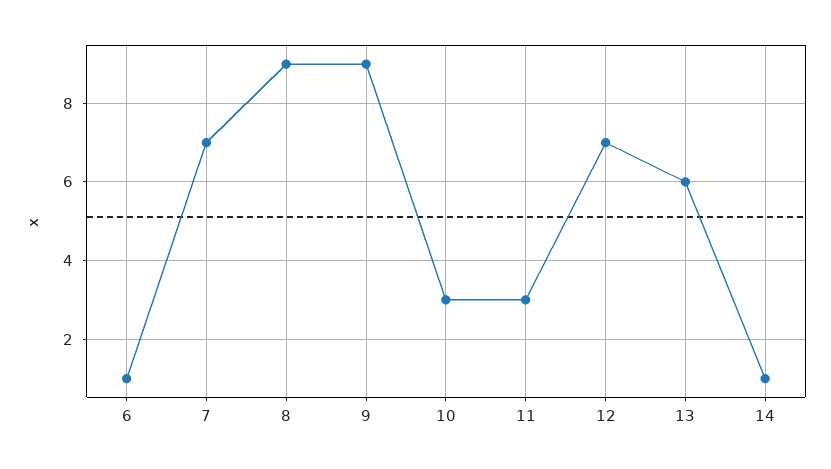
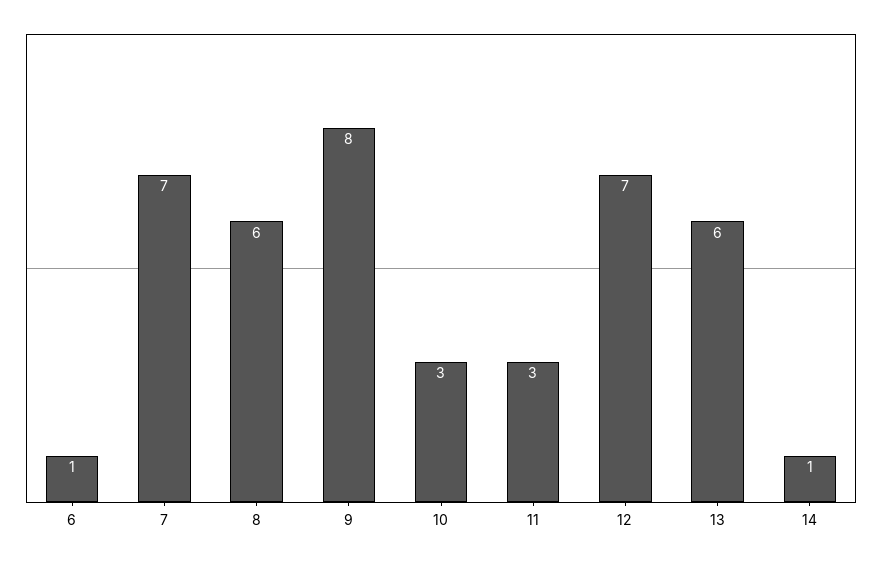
8: 9 -> 6
9: 9 -> 8

